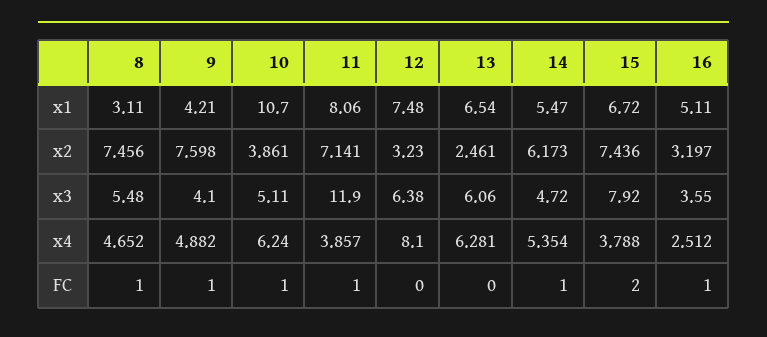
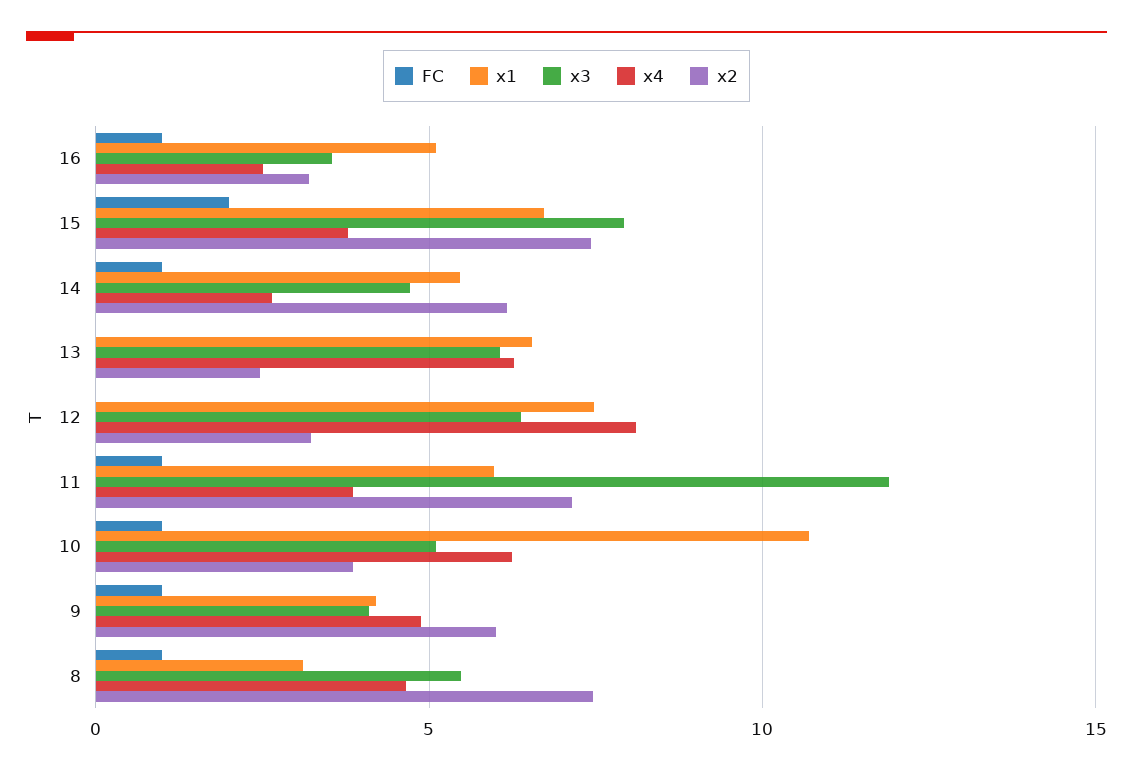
x1, 11: 8.06 -> 6
x2, 9: 7.598 -> 6
x4, 14: 5.354 -> 2.5

